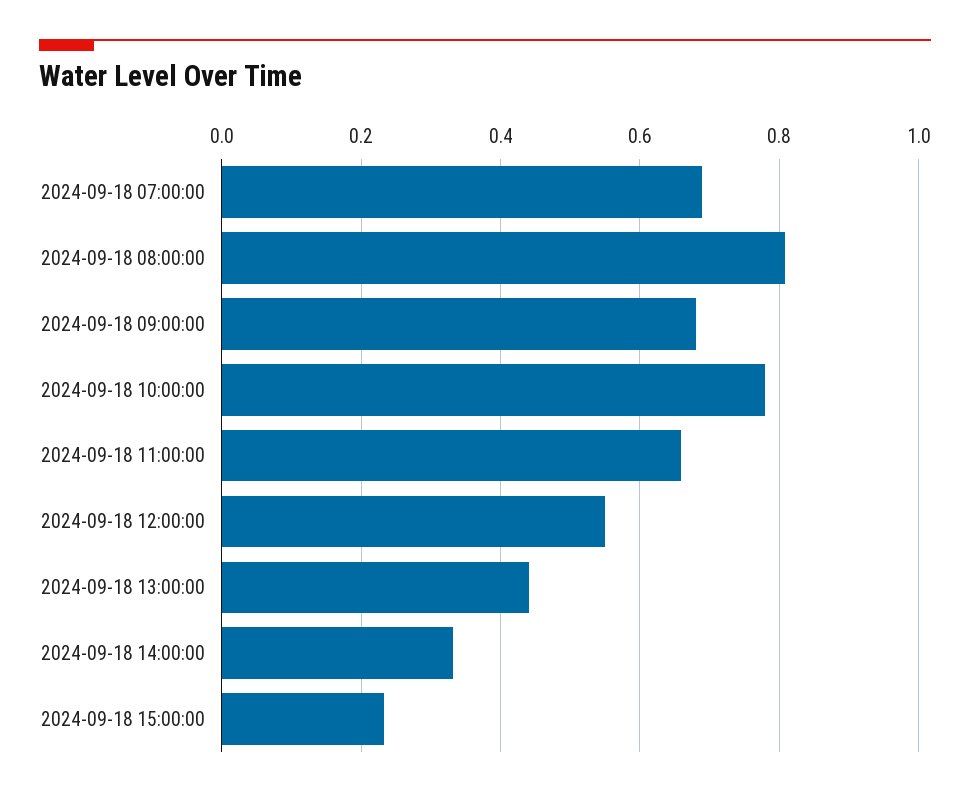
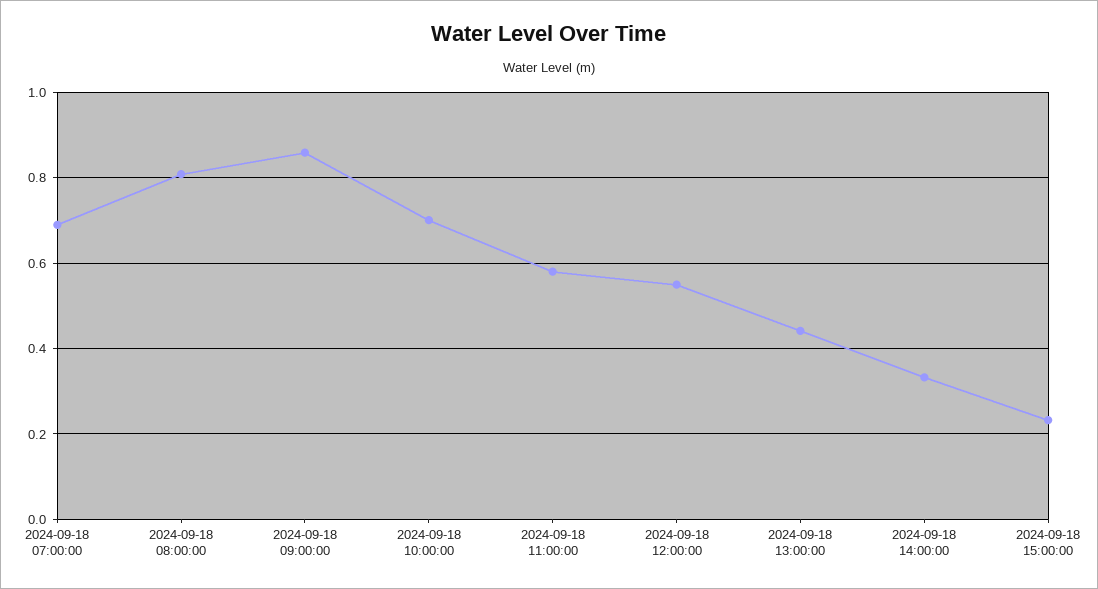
2024-09-18 09:00:00: 0.68 -> 0.86
2024-09-18 10:00:00: 0.78 -> 0.7
2024-09-18 11:00:00: 0.66 -> 0.58

